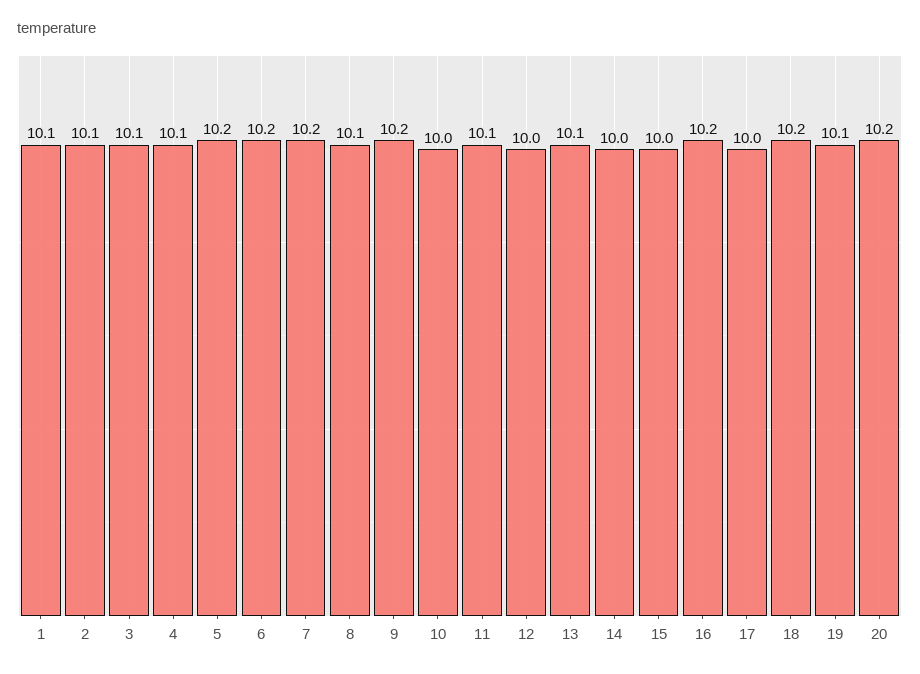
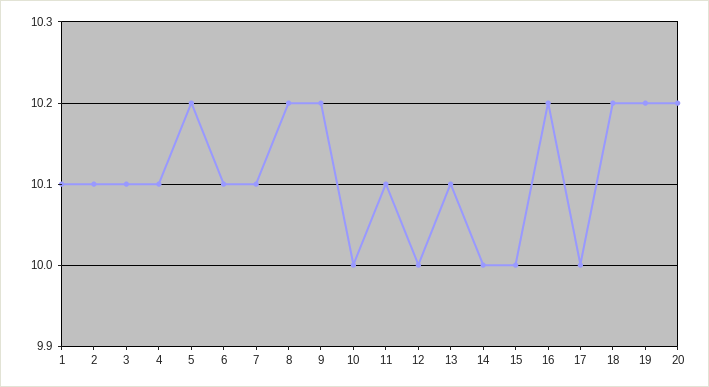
6: 10.2 -> 10.1
7: 10.2 -> 10.1
8: 10.1 -> 10.2
19: 10.1 -> 10.2

